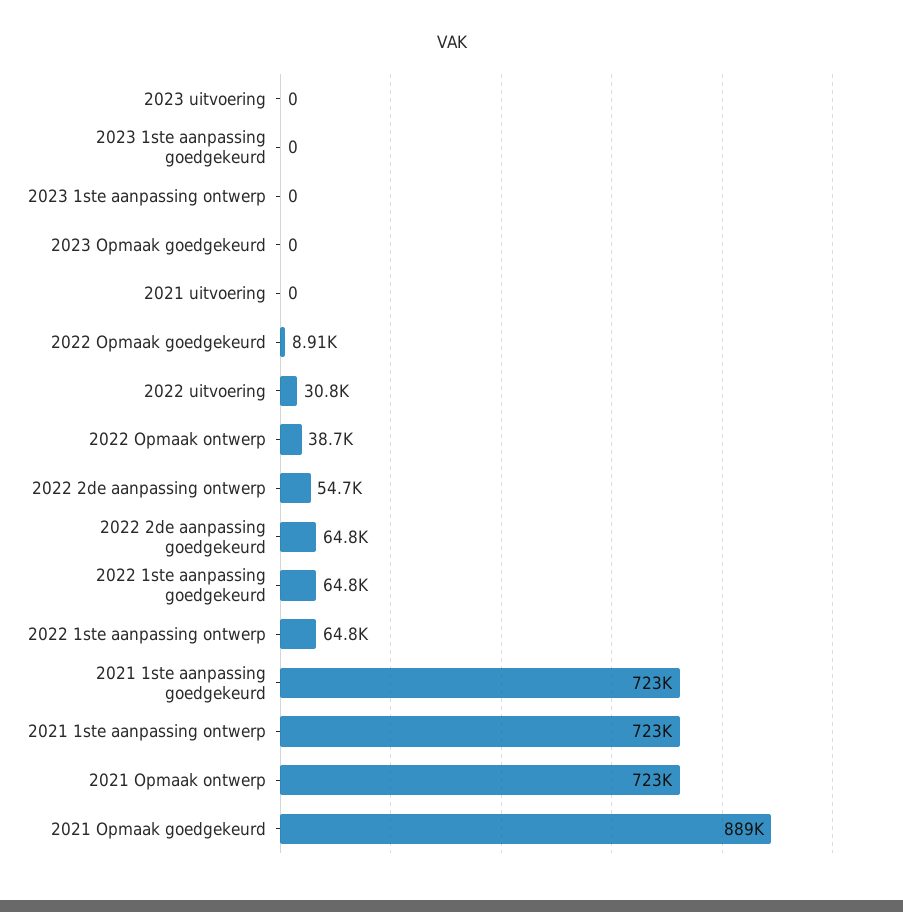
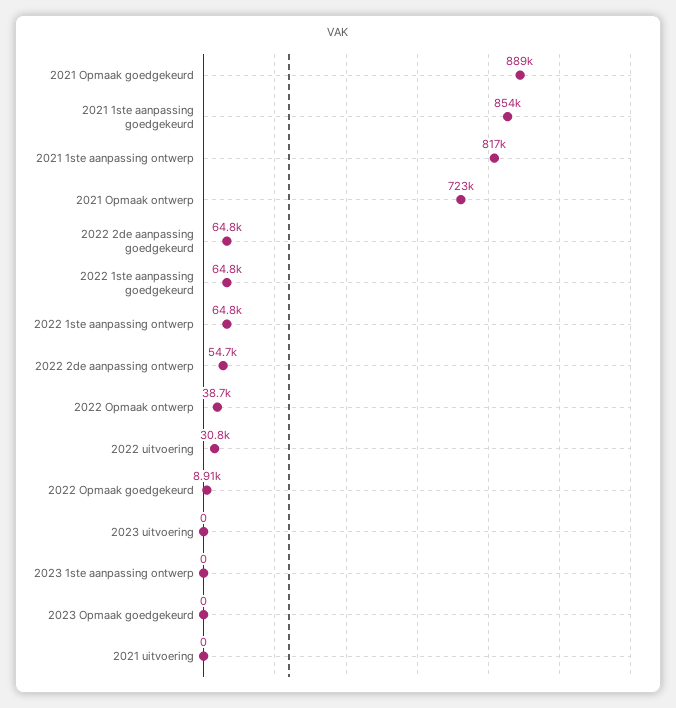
2023 1ste aanpassing goedgekeurd: 0 -> none
2021 1ste aanpassing goedgekeurd: 723000 -> 854000
2021 1ste aanpassing ontwerp: 723000 -> 817000

